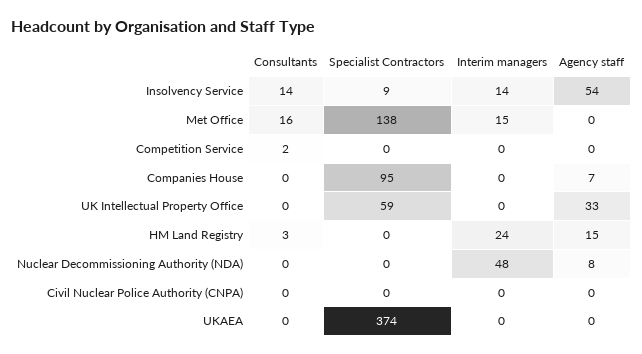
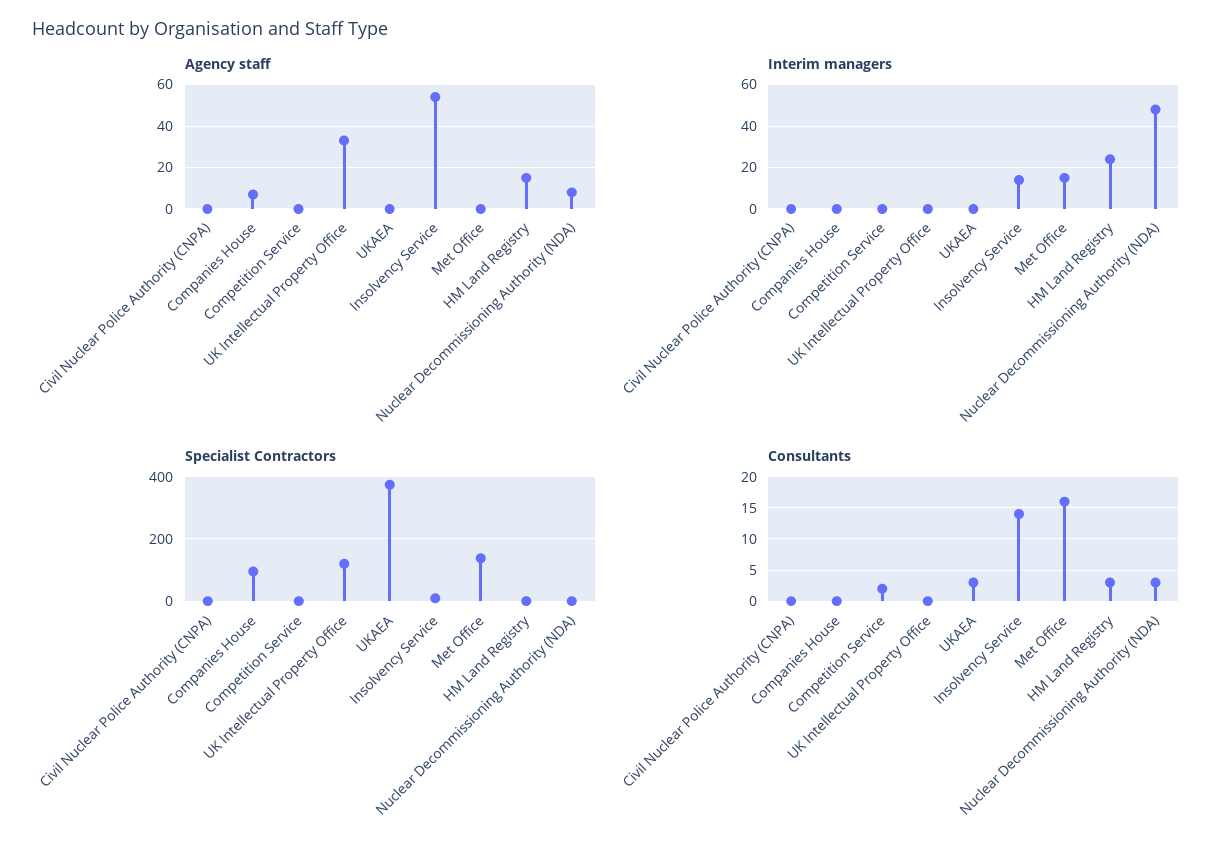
Specialist Contractors, UK Intellectual Property Office: 59 -> 120
Consultants, Nuclear Decommissioning Authority (NDA): 0 -> 3
Consultants, UKAEA: 0 -> 3

